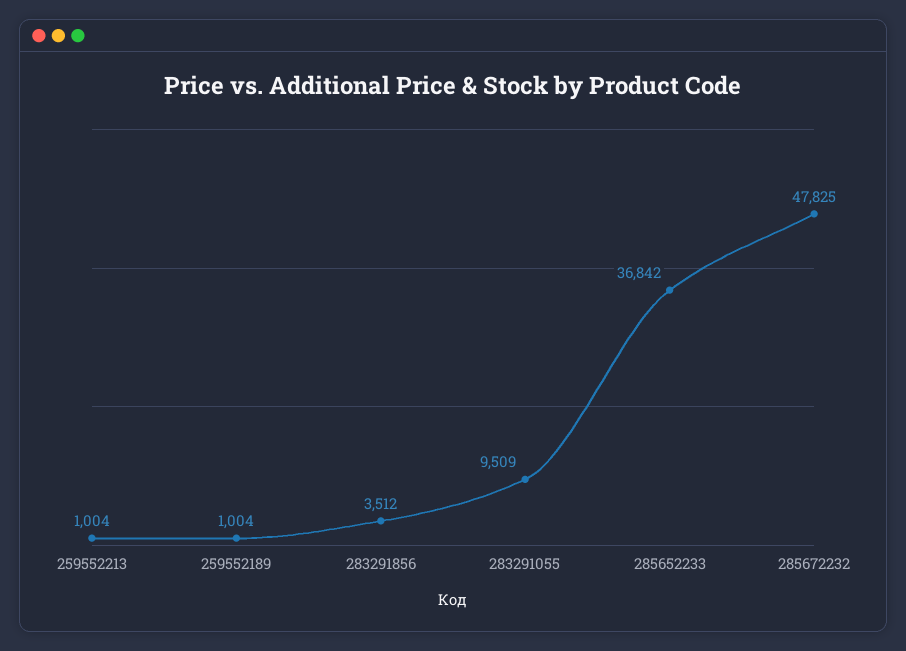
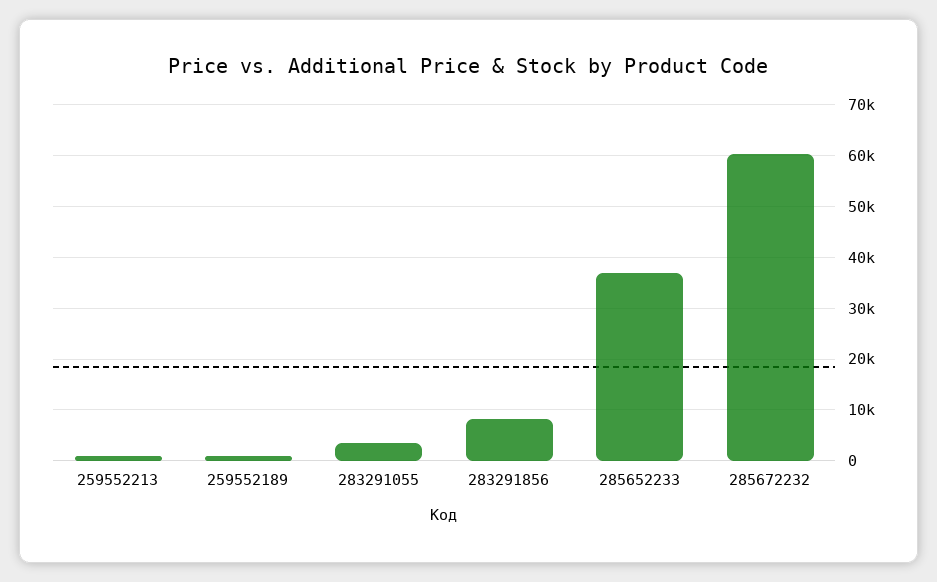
283291856: 3512 -> 8000
283291055: 9509 -> 4000
285672232: 47825 -> 60000

